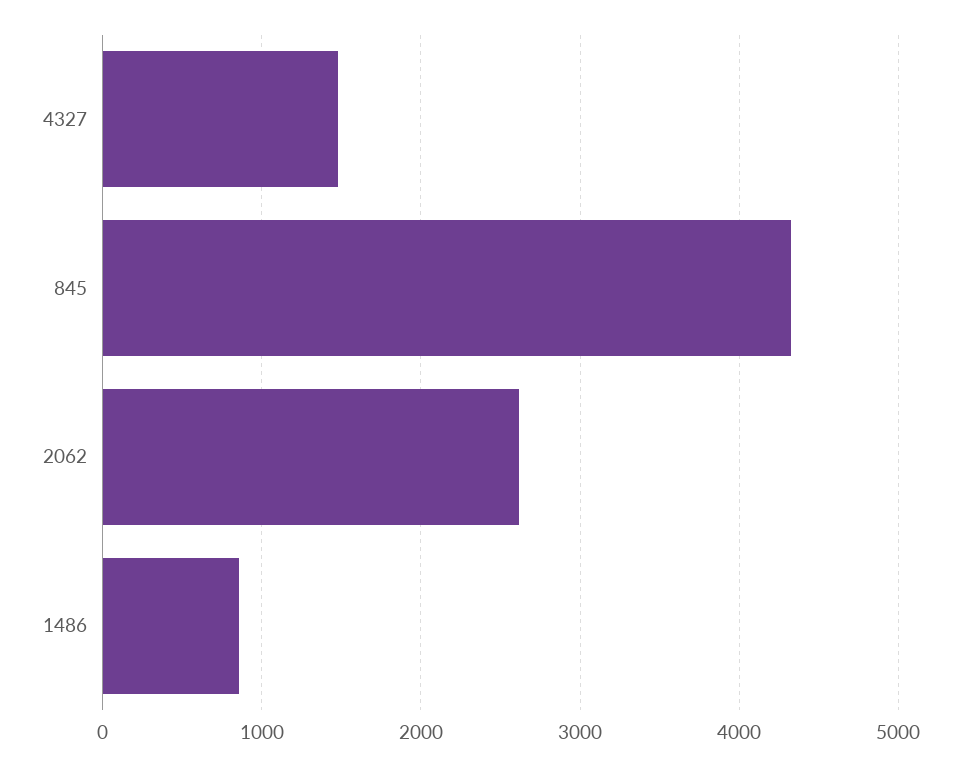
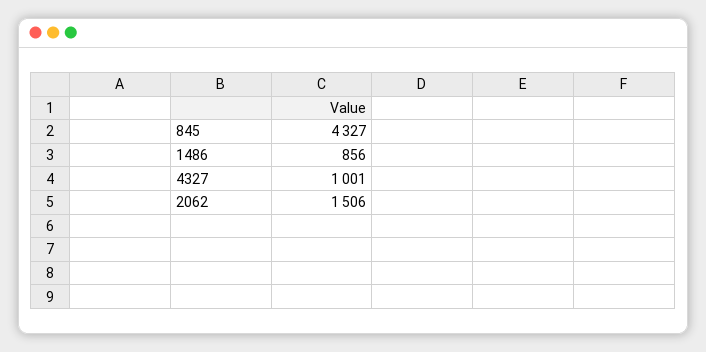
4327: 1500 -> 1001
2062: 2600 -> 1506

